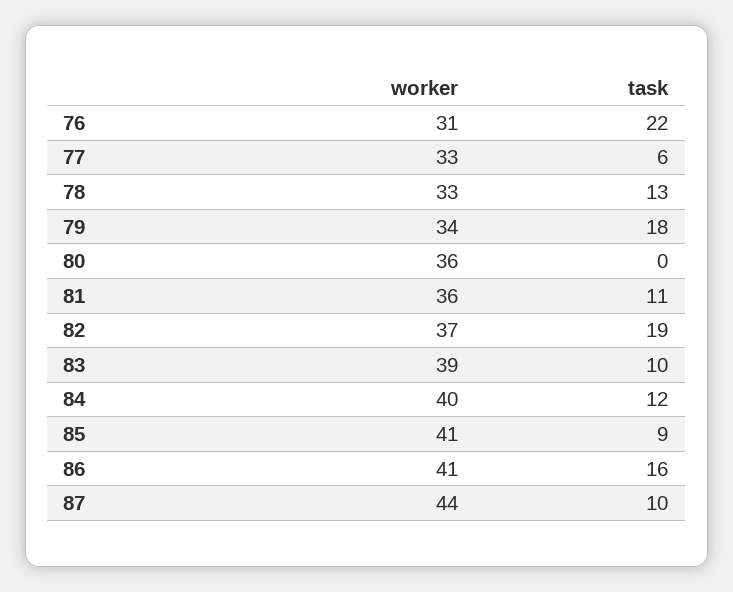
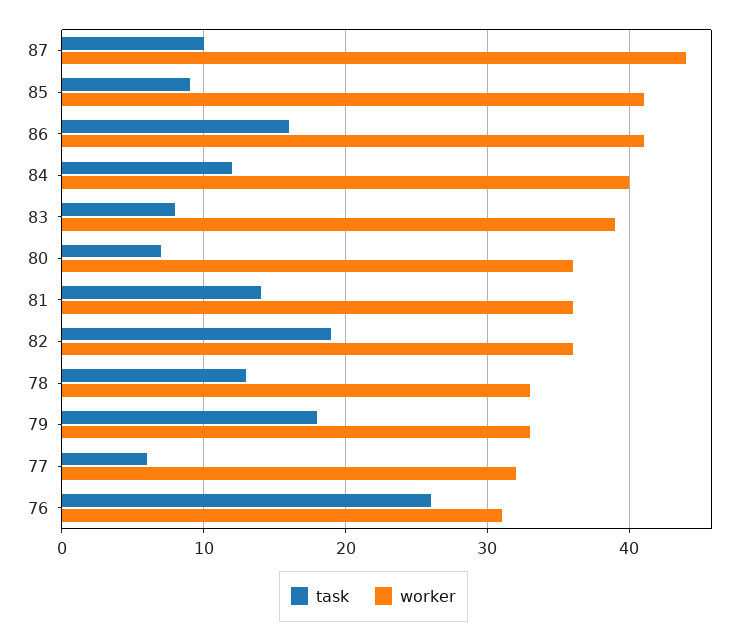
task, 76: 22 -> 26
worker, 77: 33 -> 32
worker, 79: 34 -> 33
task, 80: 0 -> 7
task, 81: 11 -> 14
worker, 82: 37 -> 36
task, 83: 10 -> 8

